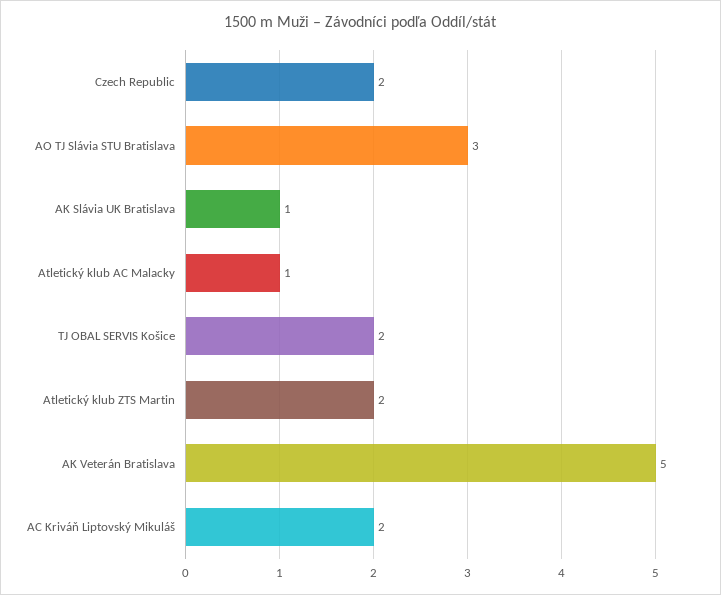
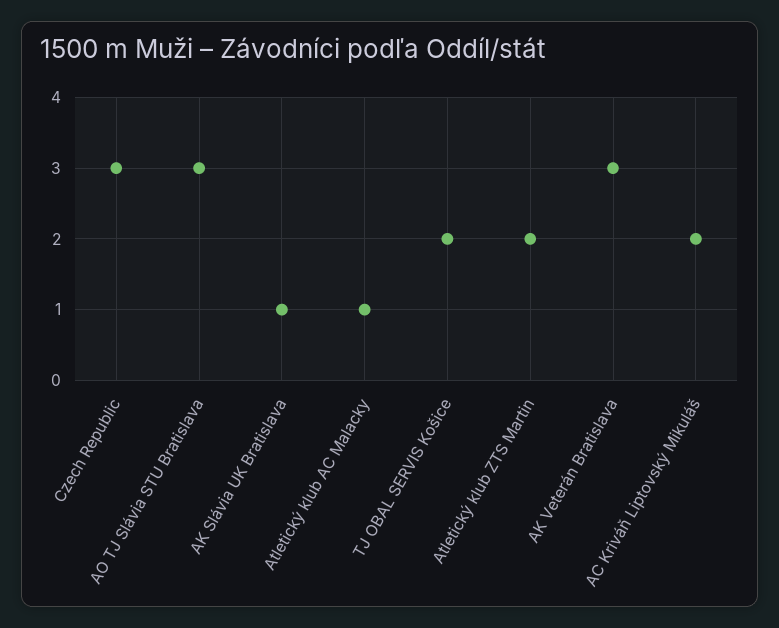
Czech Republic: 2 -> 3
AK Veterán Bratislava: 5 -> 3

